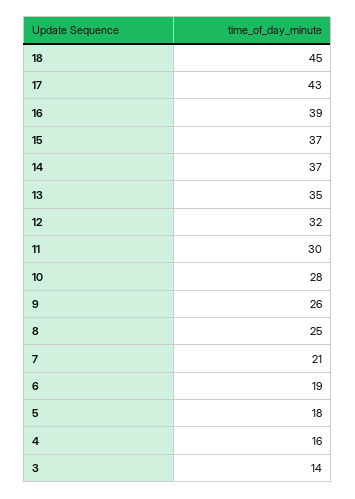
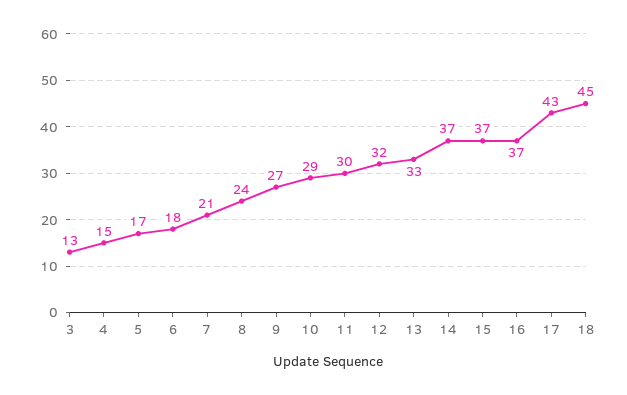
16: 39 -> 37
13: 35 -> 33
10: 28 -> 29
9: 26 -> 27
8: 25 -> 24
6: 19 -> 18
5: 18 -> 17
4: 16 -> 15
3: 14 -> 13

